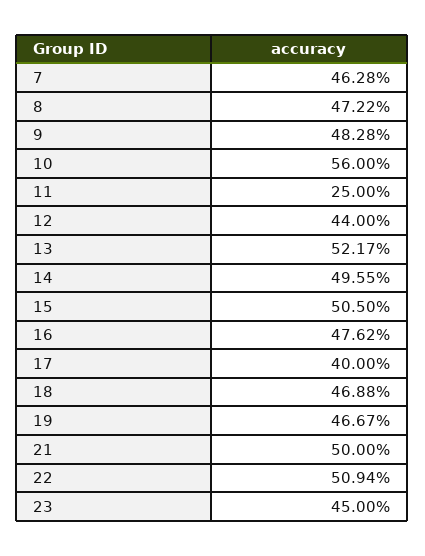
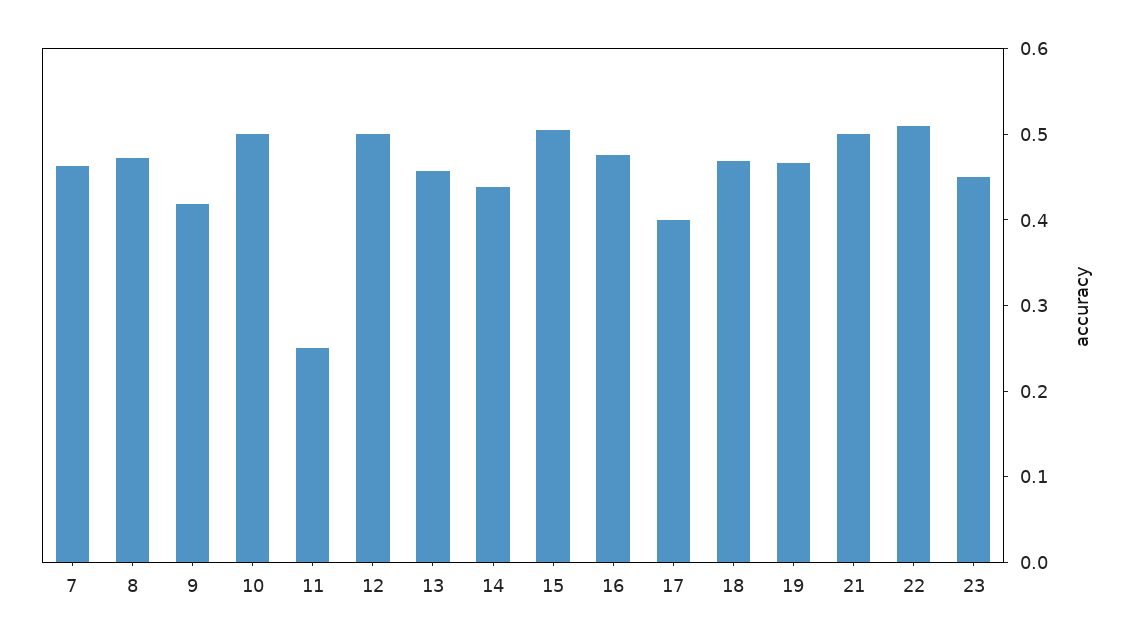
9: 0.4828 -> 0.42
10: 0.56 -> 0.5
12: 0.44 -> 0.5
13: 0.5217 -> 0.46
14: 0.4955 -> 0.44

